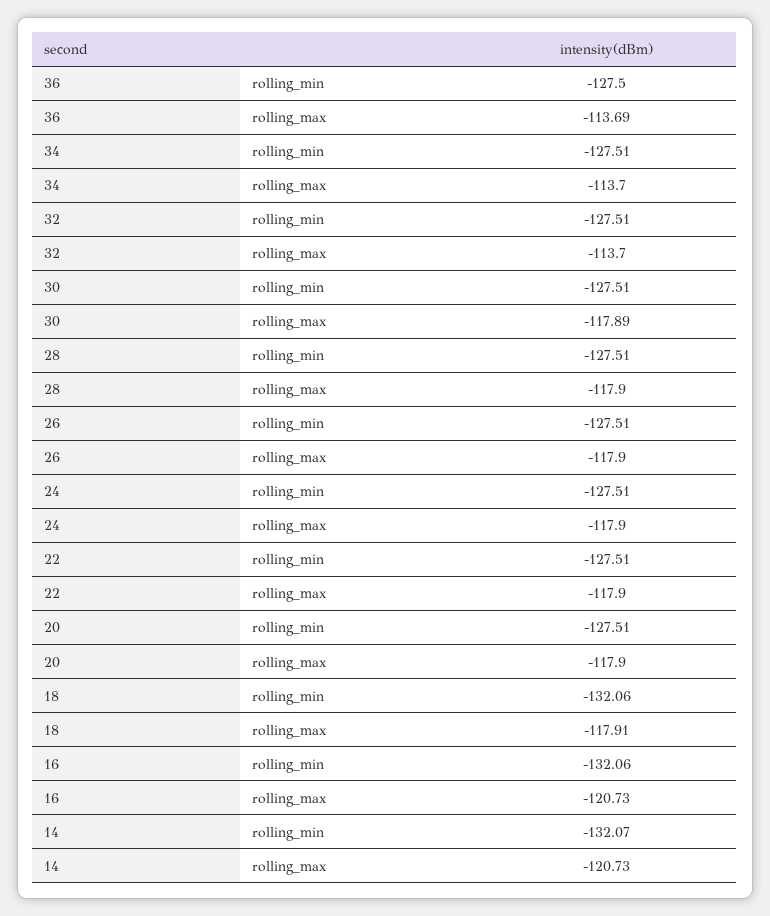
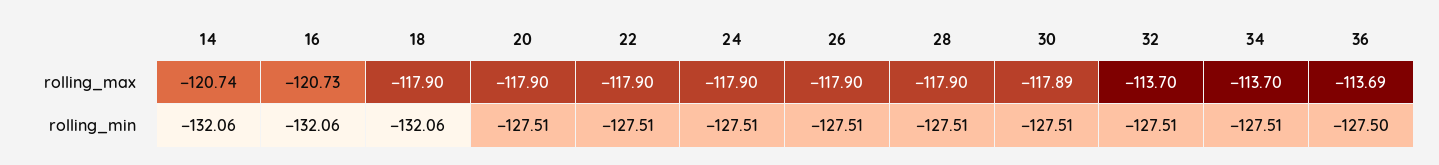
18, rolling_max: -117.91 -> -117.9
14, rolling_min: -132.07 -> -132.06
14, rolling_max: -120.73 -> -120.74

